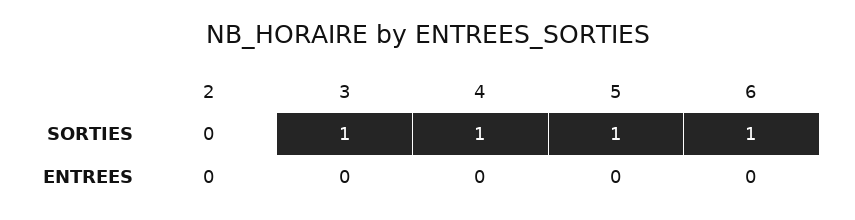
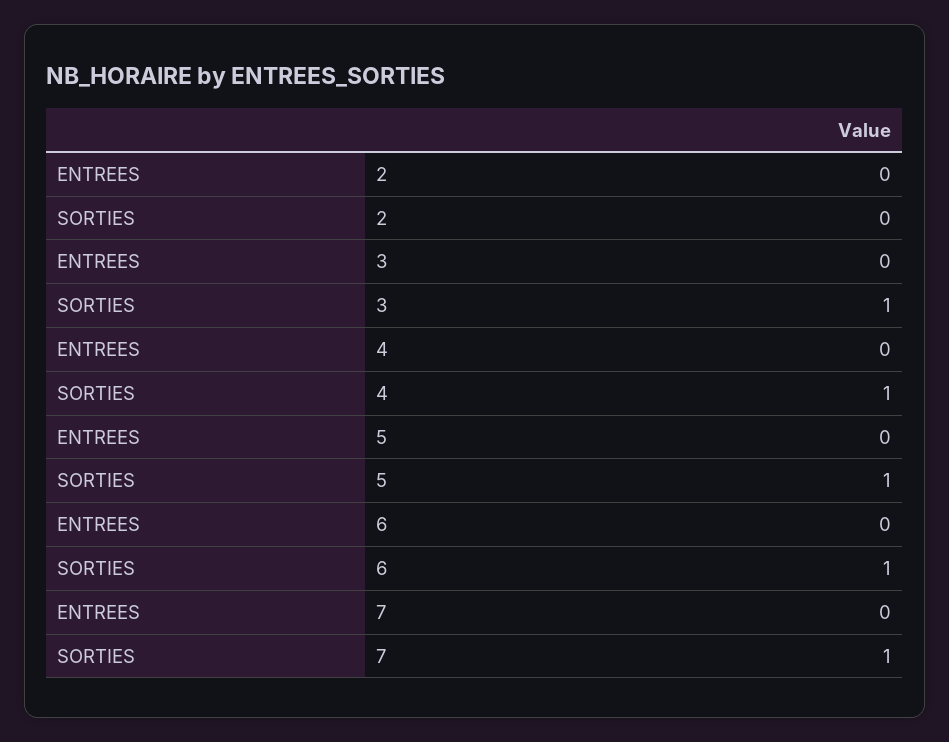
7, ENTREES: none -> 0
7, SORTIES: none -> 1

